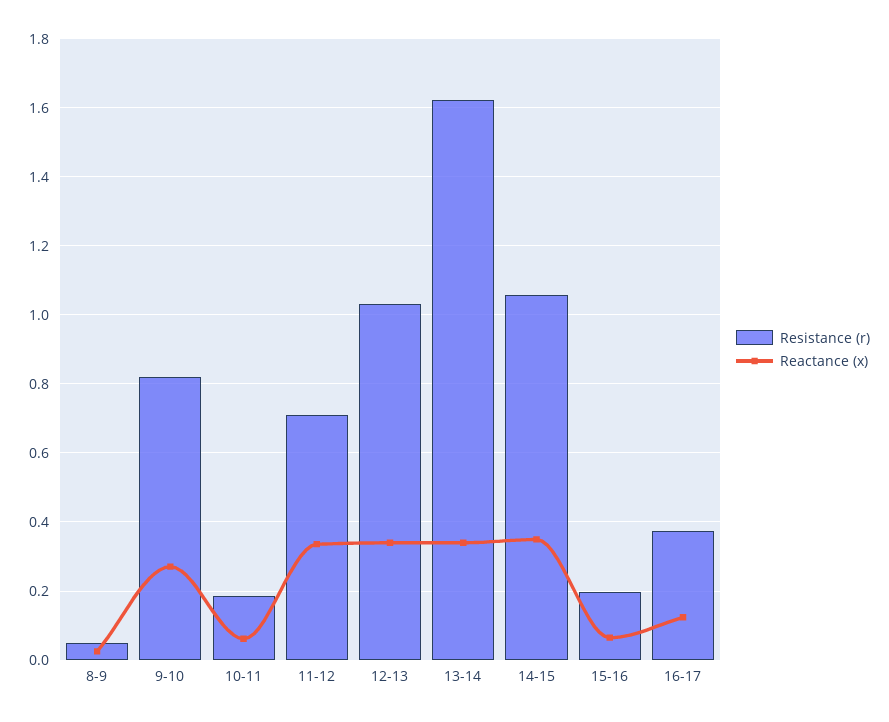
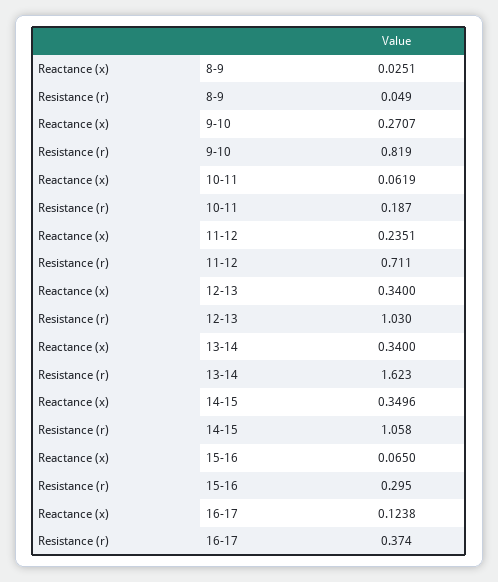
Reactance (x), 11-12: 0.34 -> 0.2351
Resistance (r), 15-16: 0.2 -> 0.295

